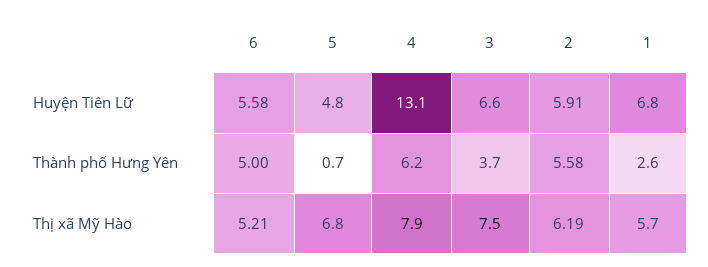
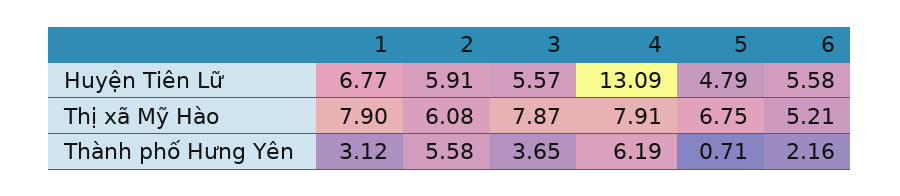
3, Huyện Tiên Lữ: 6.6 -> 5.57
6, Thành phố Hưng Yên: 5 -> 2.16
1, Thành phố Hưng Yên: 2.6 -> 3.12
3, Thị xã Mỹ Hào: 7.5 -> 7.87
2, Thị xã Mỹ Hào: 6.19 -> 6.08
1, Thị xã Mỹ Hào: 5.7 -> 7.9

